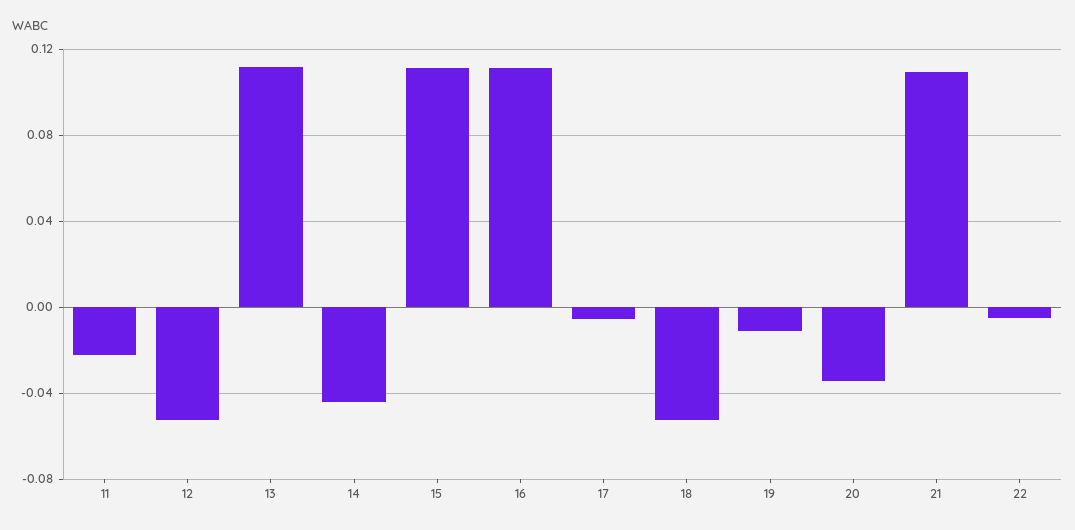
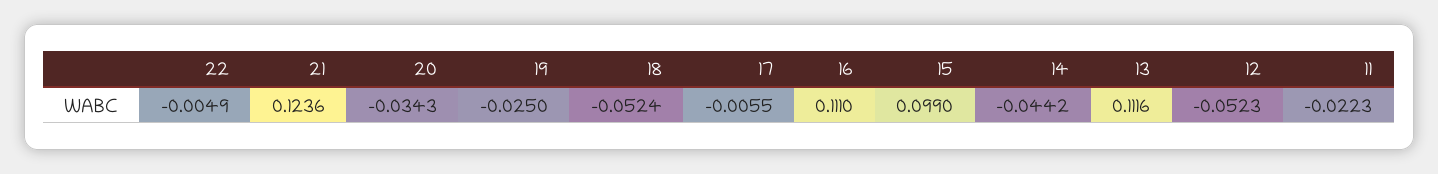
15: 0.11 -> 0.099
19: -0.01 -> -0.025
21: 0.11 -> 0.1236

